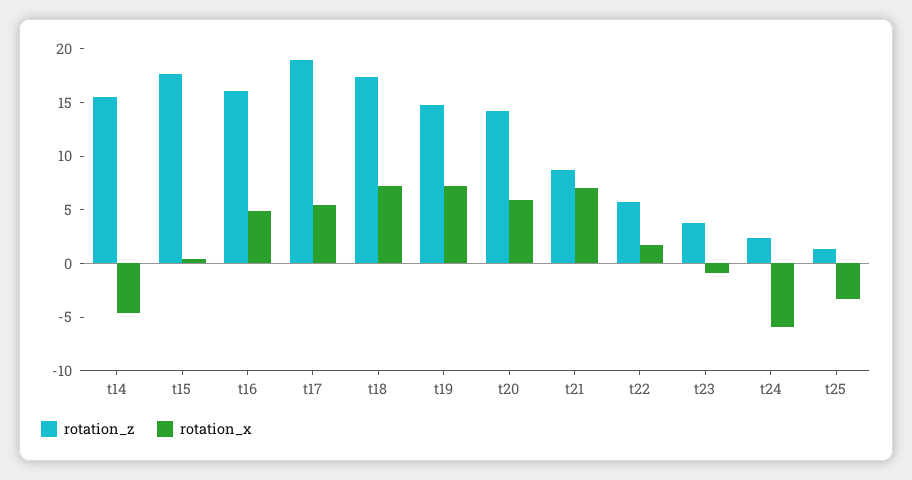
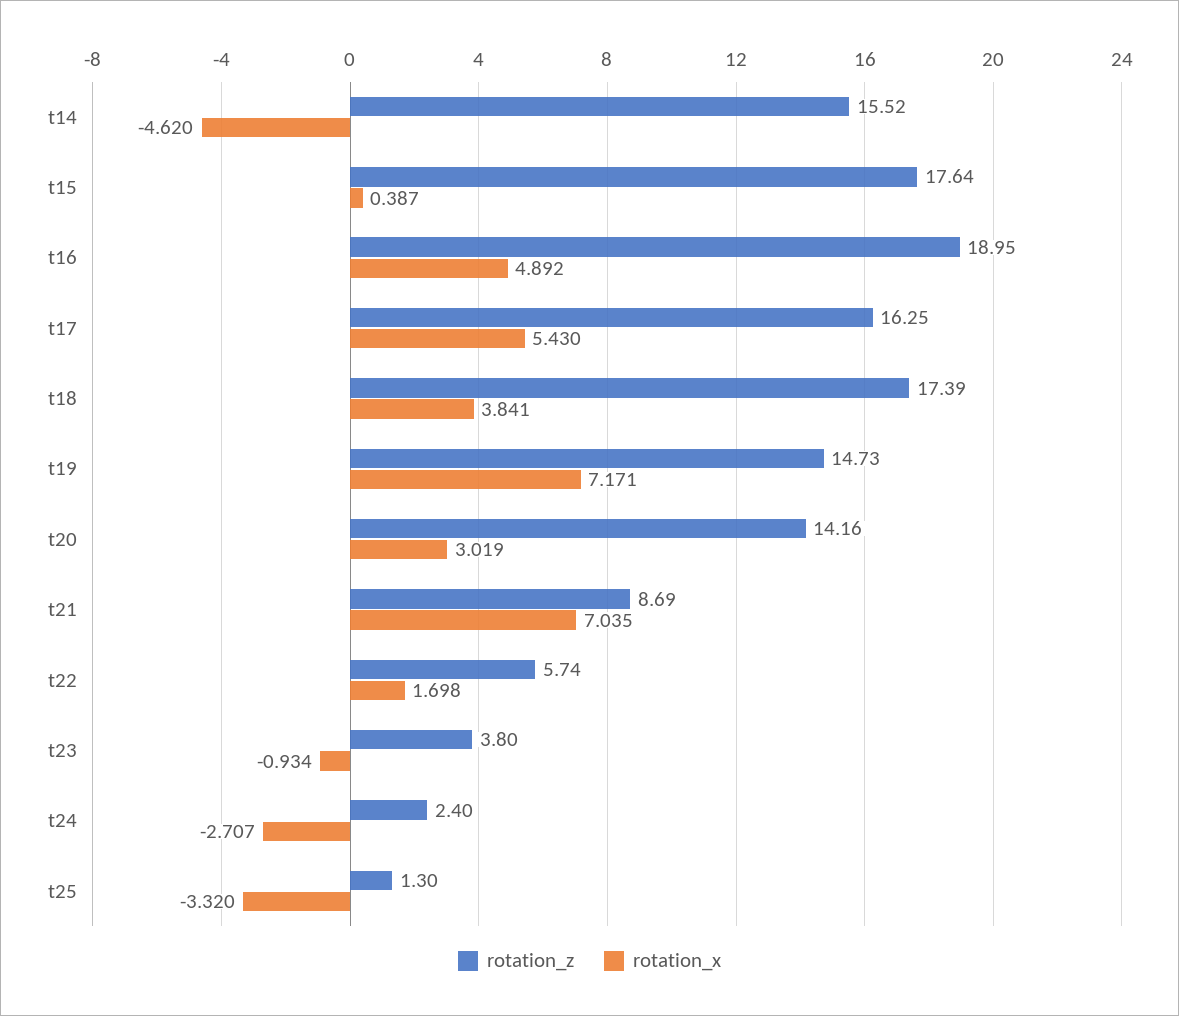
rotation_z, t16: 16 -> 18.95
rotation_z, t17: 19 -> 16.25
rotation_x, t18: 7 -> 3.841
rotation_x, t20: 6 -> 3.019
rotation_x, t24: -6 -> -2.707

